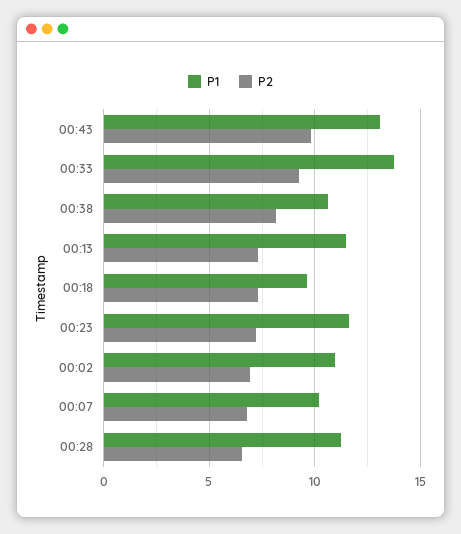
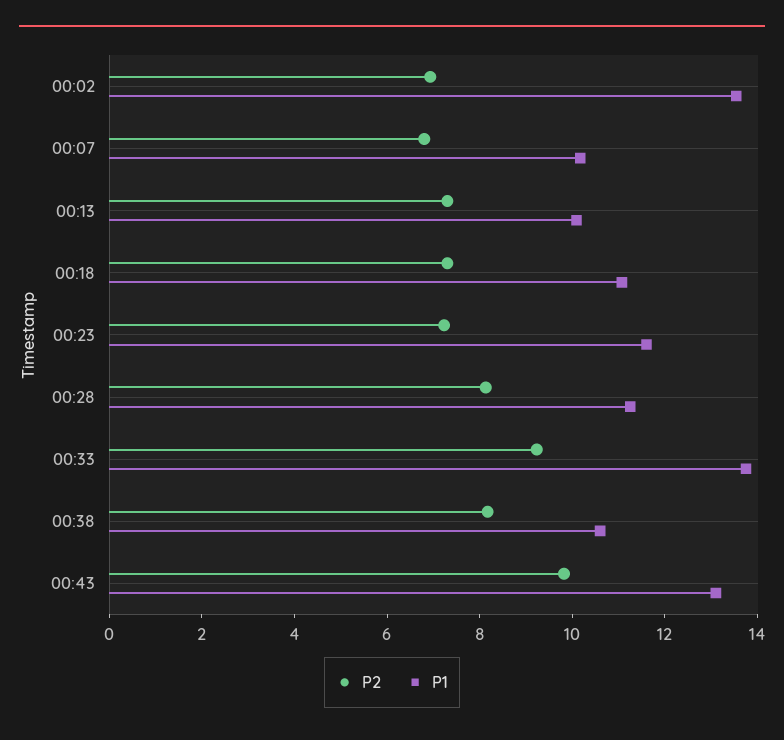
P1, 00:13: 11.5 -> 10
P1, 00:18: 9.5 -> 11
P1, 00:02: 11 -> 13.5
P2, 00:28: 6.5 -> 8

